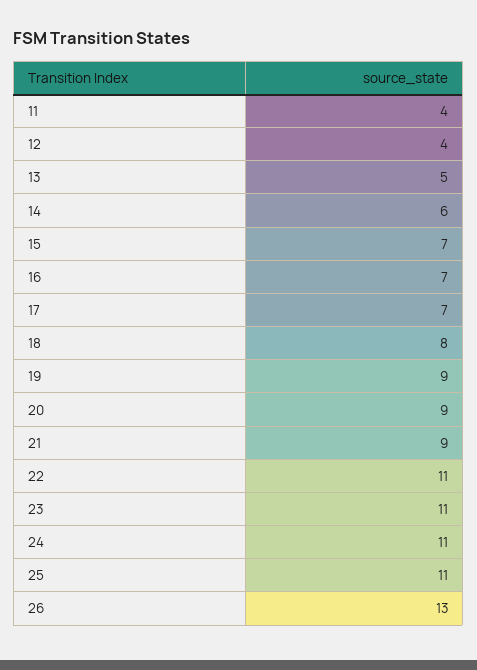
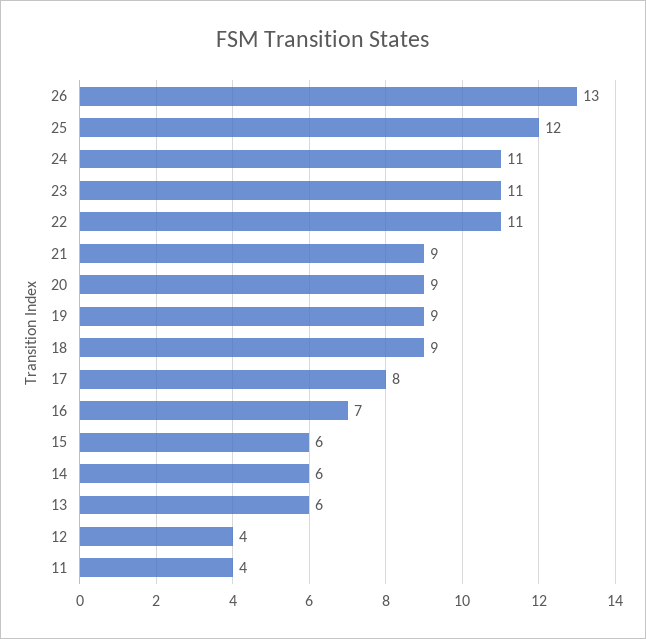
13: 5 -> 6
15: 7 -> 6
17: 7 -> 8
18: 8 -> 9
25: 11 -> 12

